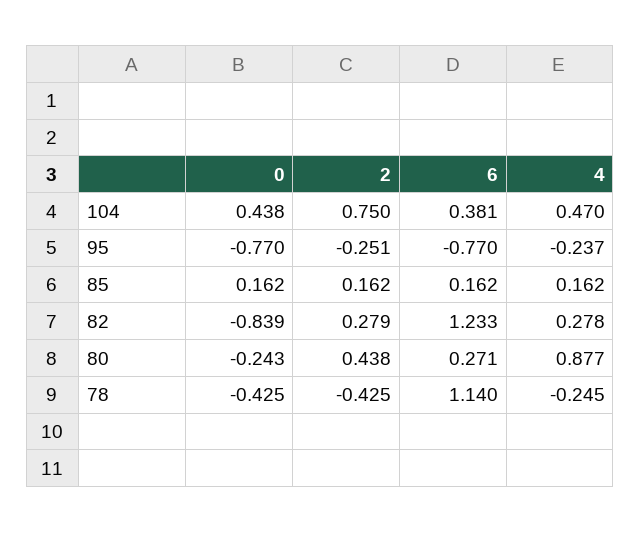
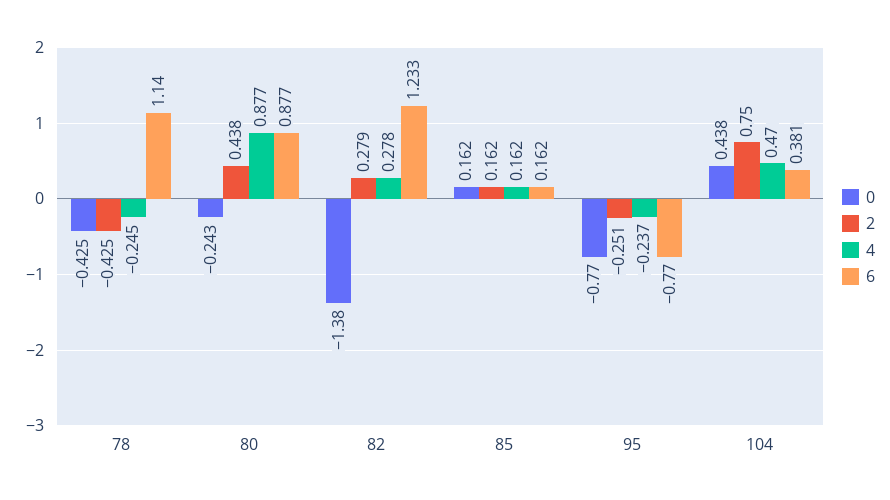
0, 82: -0.839 -> -1.38
6, 80: 0.271 -> 0.877

